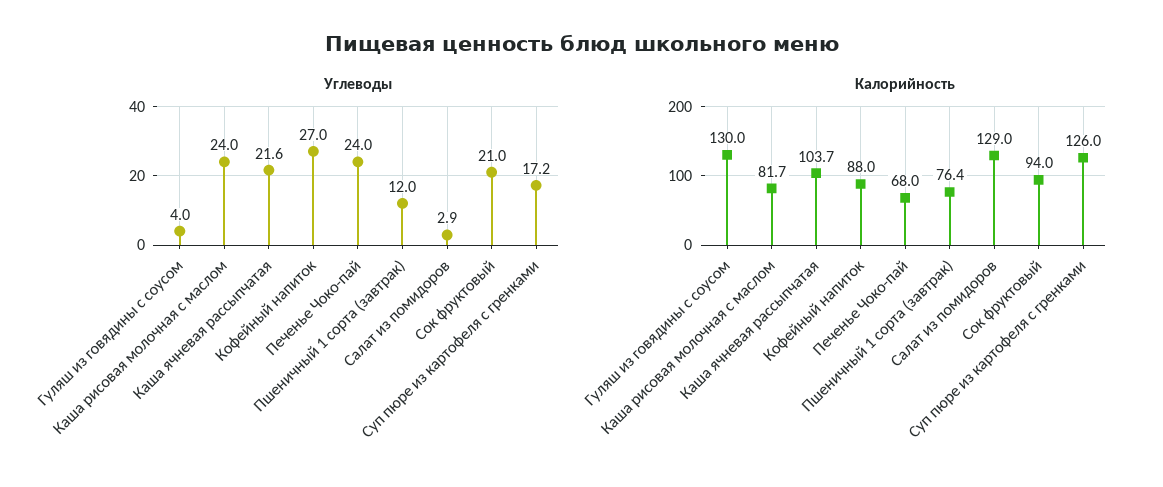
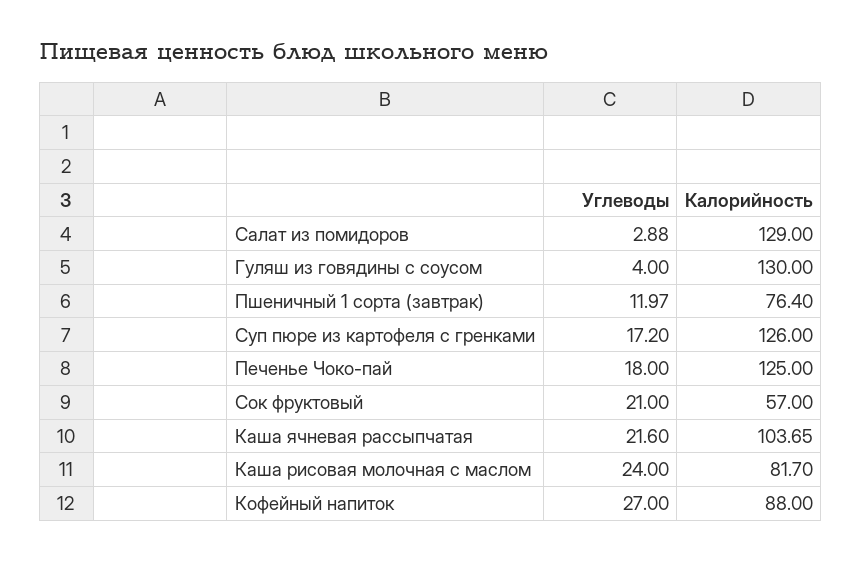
Углеводы, Печенье Чоко-пай: 24 -> 18
Калорийность, Печенье Чоко-пай: 68 -> 125
Калорийность, Сок фруктовый: 94 -> 57

